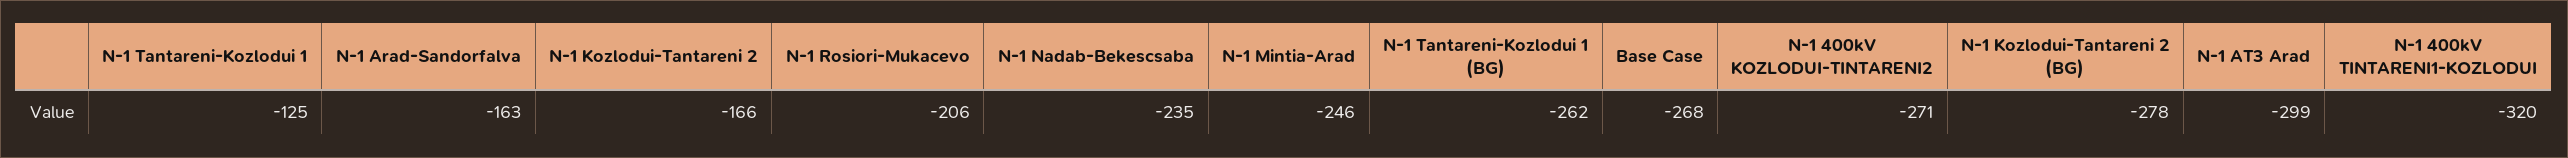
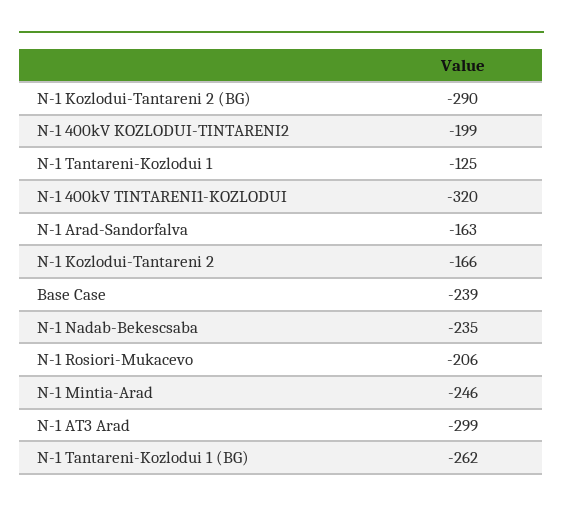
Base Case: -268 -> -239
N-1 400kV KOZLODUI-TINTARENI2: -271 -> -199
N-1 Kozlodui-Tantareni 2 (BG): -278 -> -290

